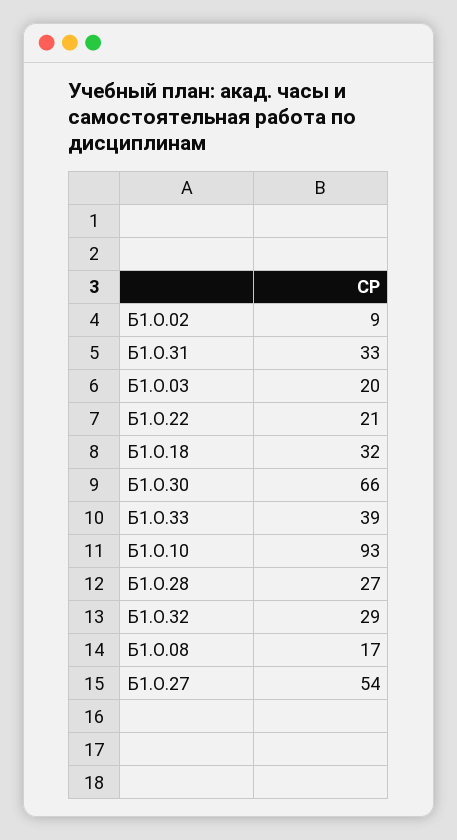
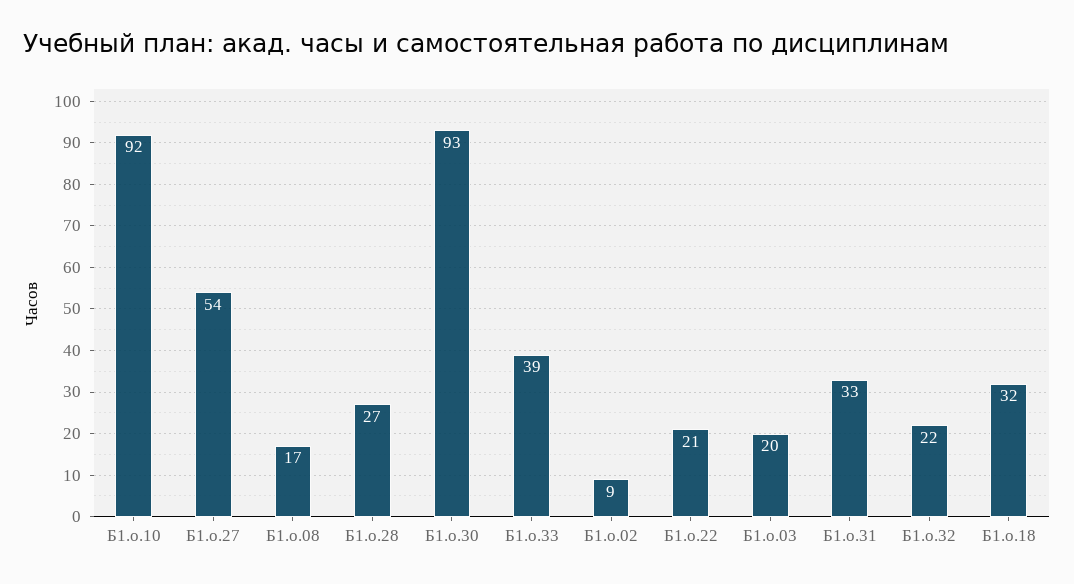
Б1.О.30: 66 -> 93
Б1.О.10: 93 -> 92
Б1.О.32: 29 -> 22

